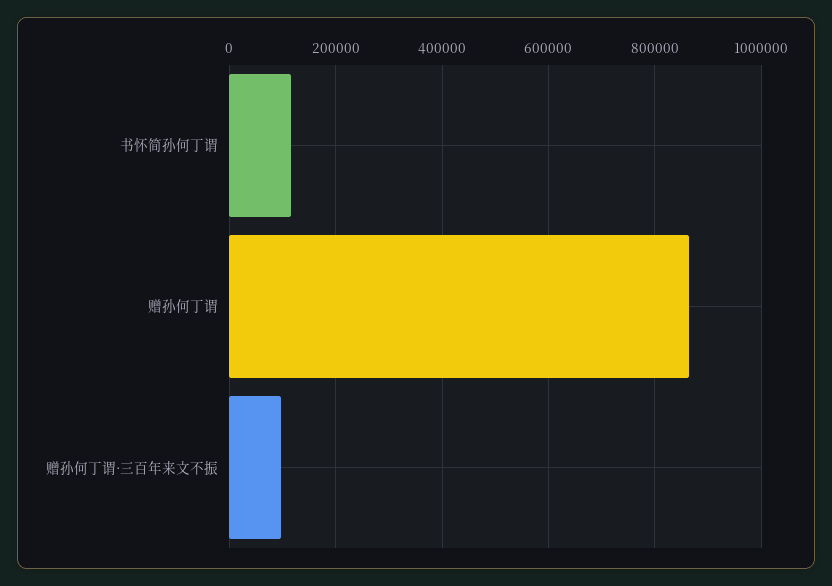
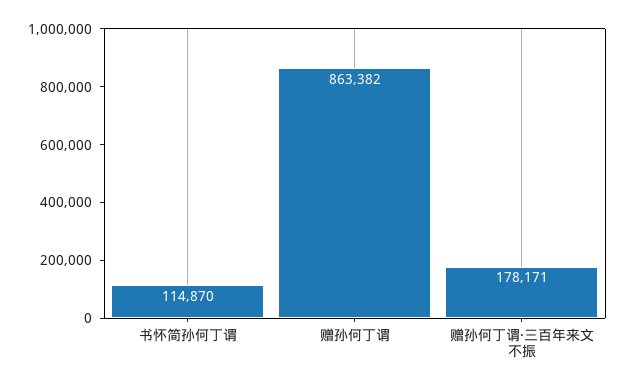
赠孙何丁谓·三百年来文不振: 100000 -> 178171

